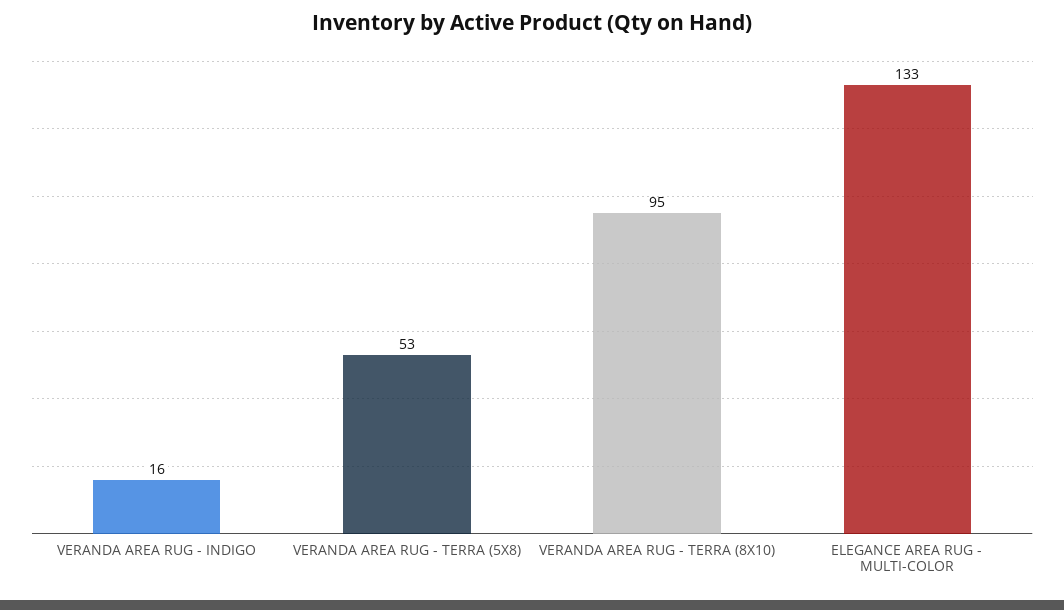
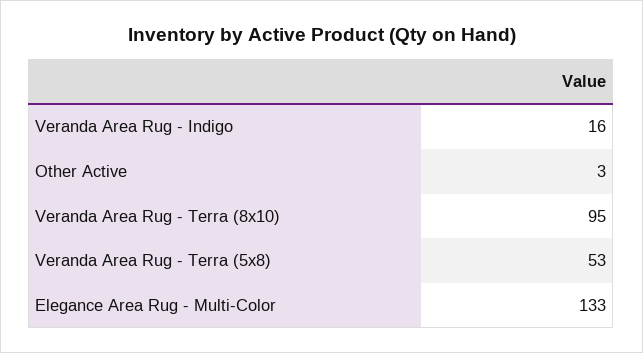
Other Active: none -> 3

